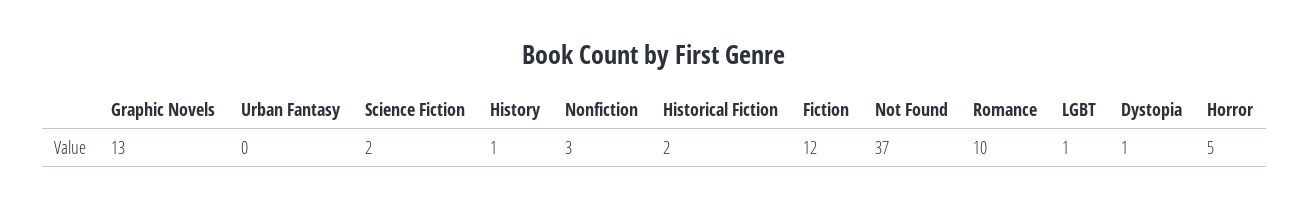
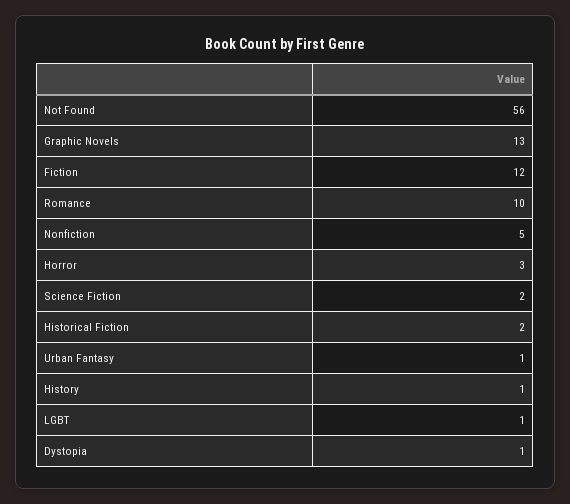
Urban Fantasy: 0 -> 1
Nonfiction: 3 -> 5
Not Found: 37 -> 56
Horror: 5 -> 3

